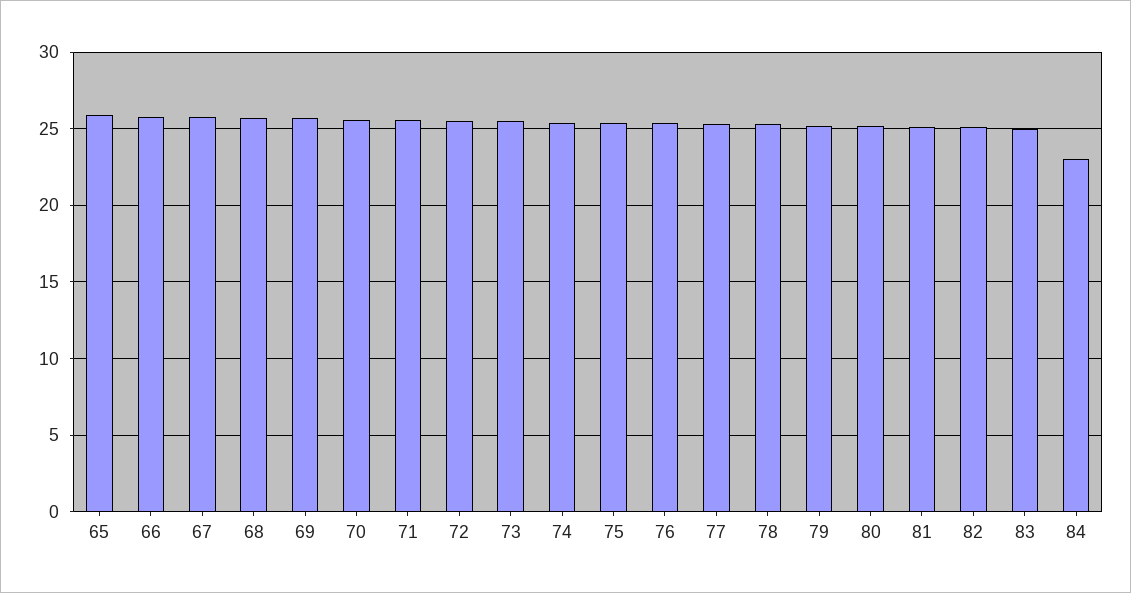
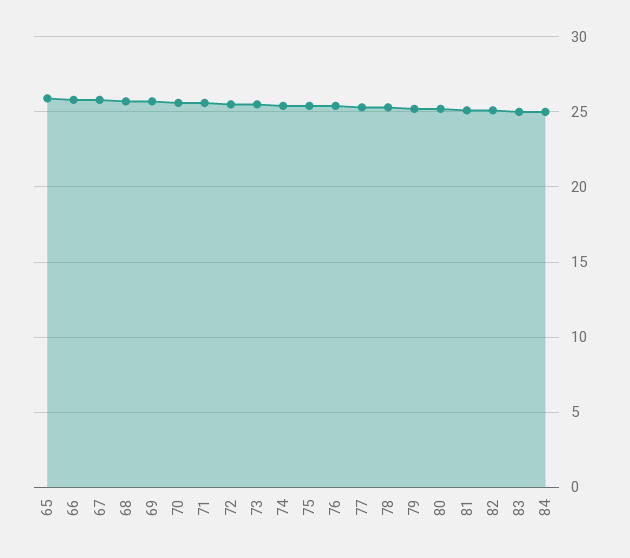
84: 23 -> 25

